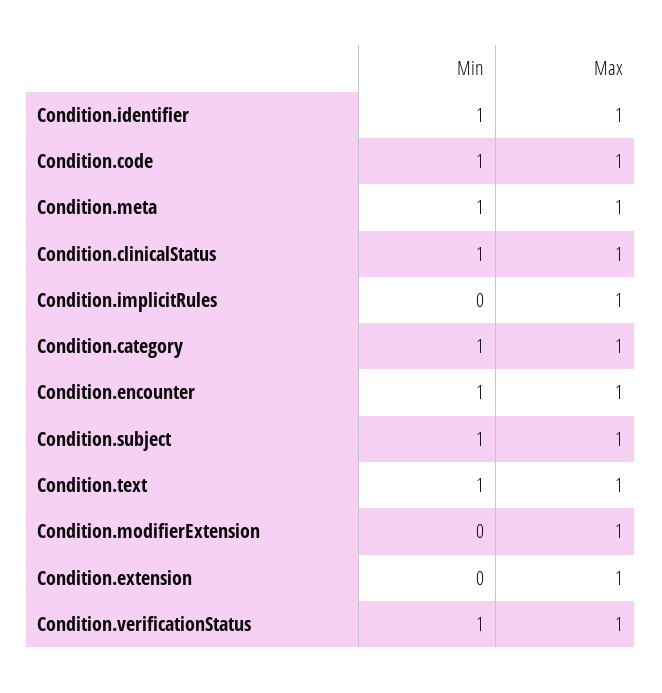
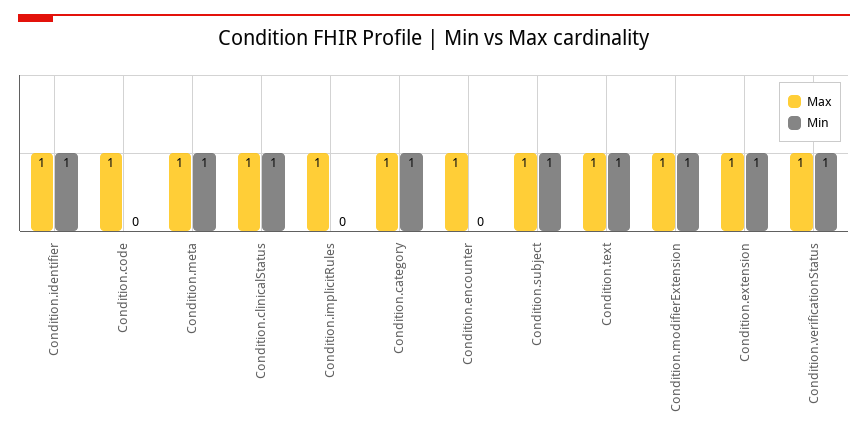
Min, Condition.code: 1 -> 0
Min, Condition.encounter: 1 -> 0
Min, Condition.modifierExtension: 0 -> 1
Min, Condition.extension: 0 -> 1

